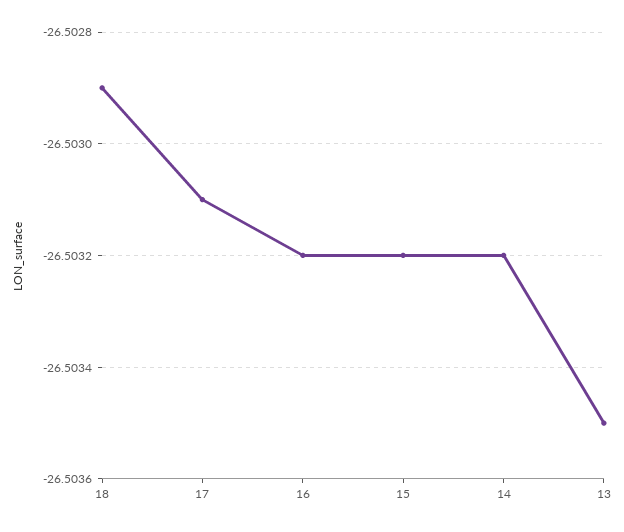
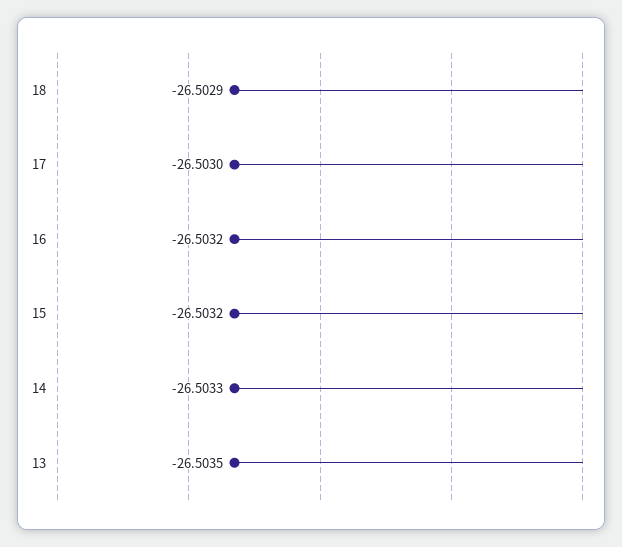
17: -26.5031 -> -26.503
14: -26.5032 -> -26.5033

